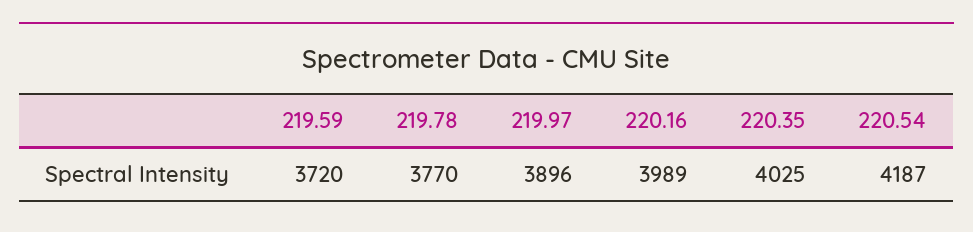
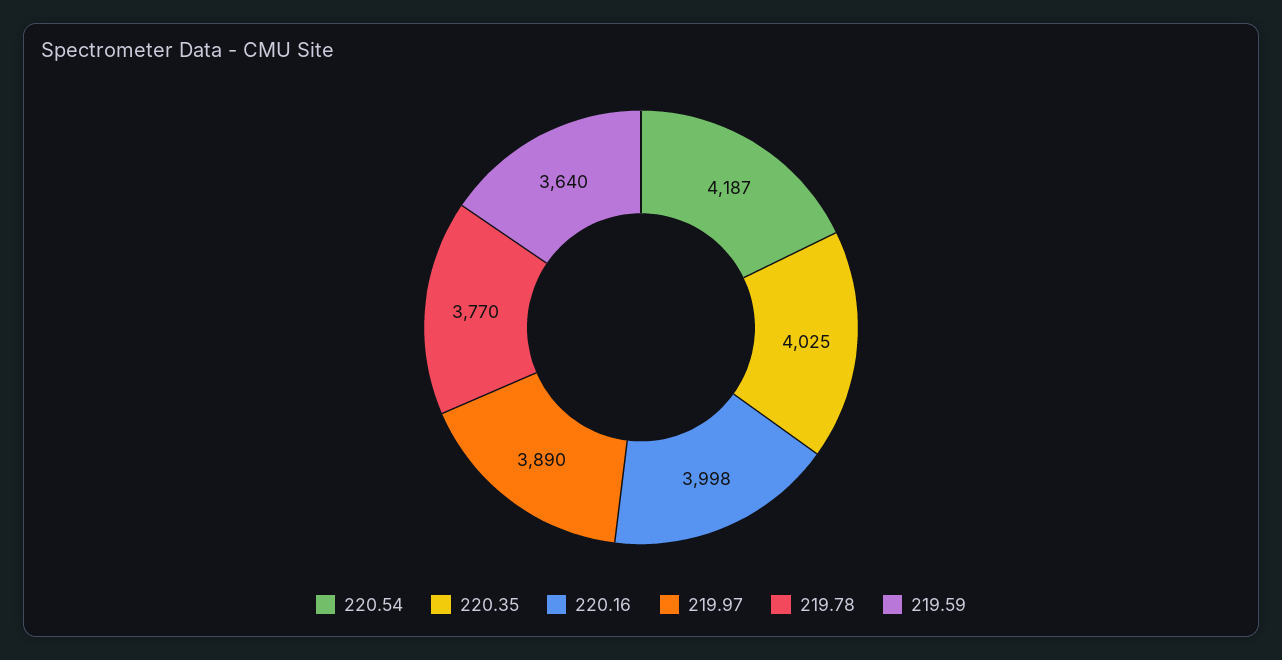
219.59: 3720 -> 3640
219.97: 3896 -> 3890
220.16: 3989 -> 3998

